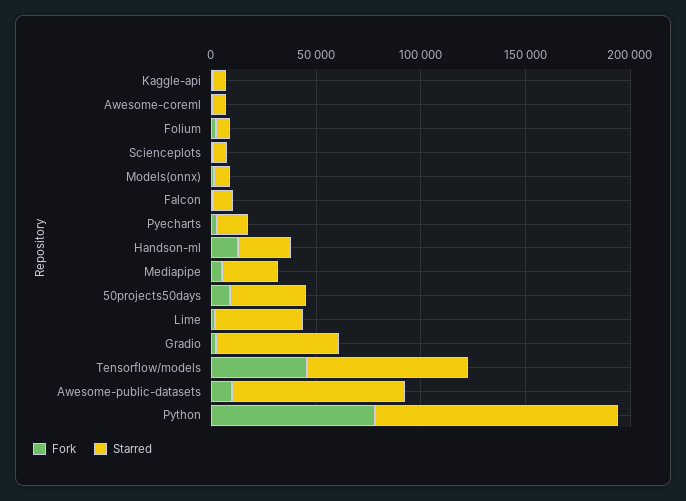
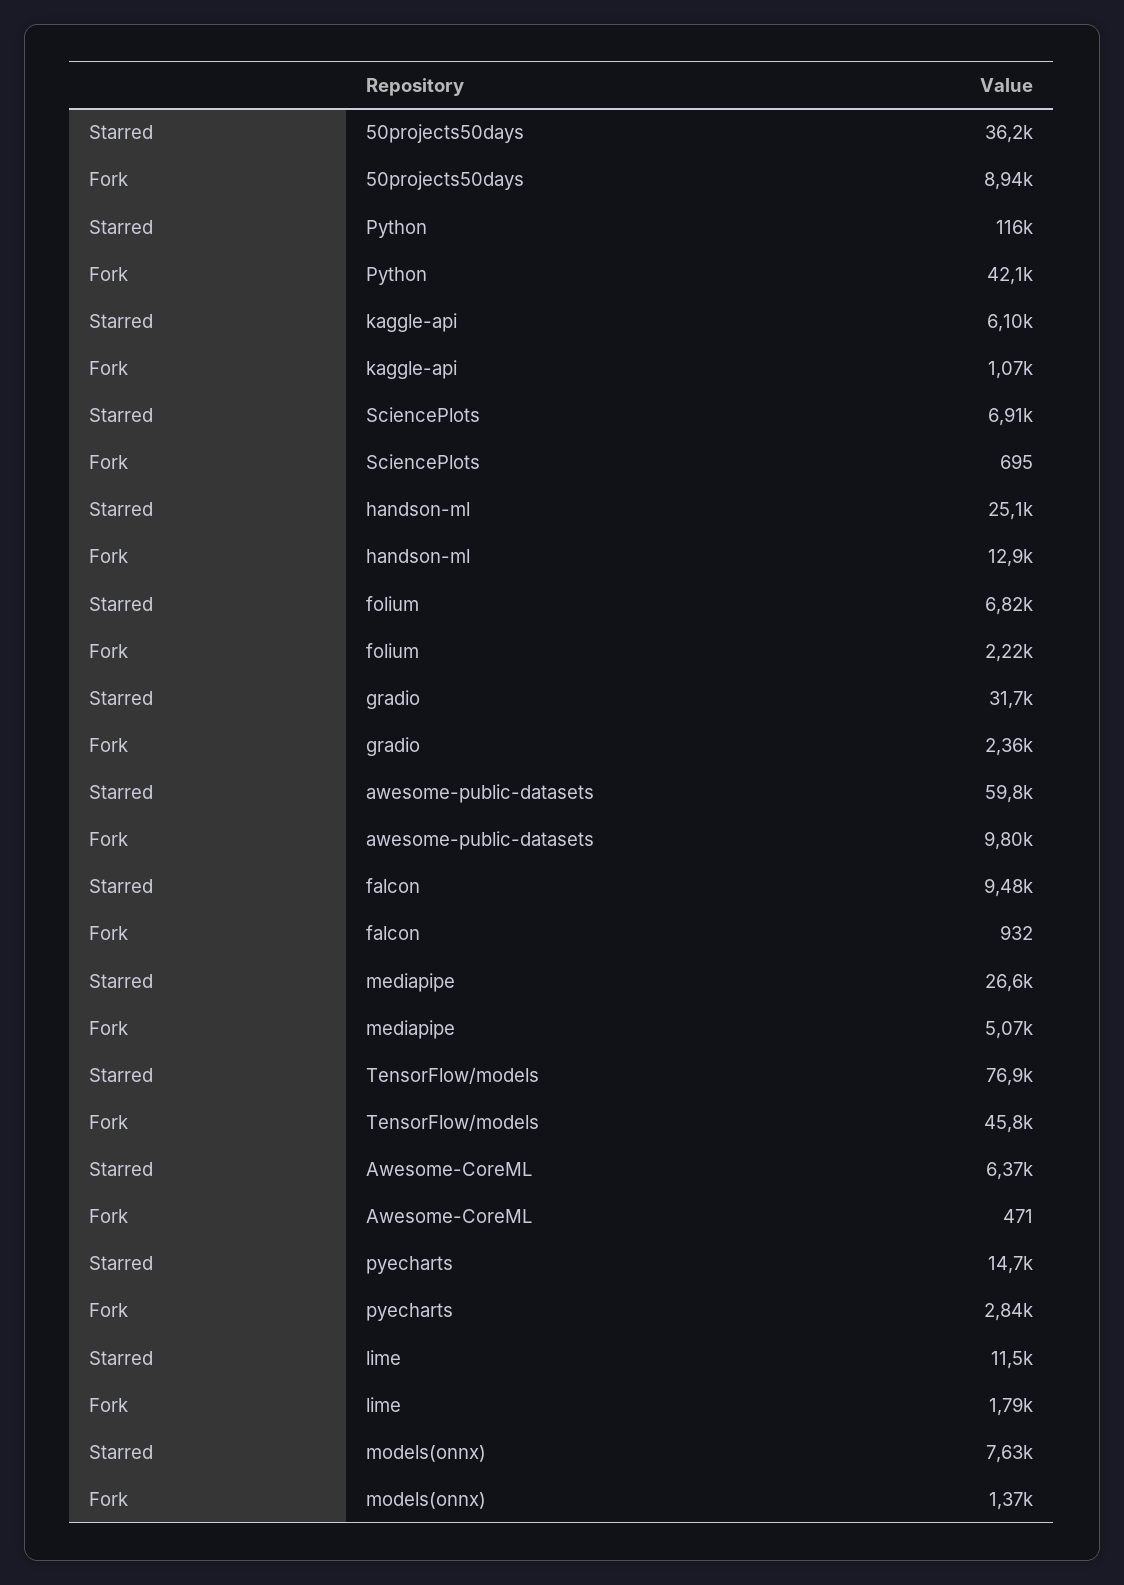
Starred, Lime: 40000 -> 11500
Starred, Gradio: 60000 -> 31700
Starred, Awesome-public-datasets: 80000 -> 59800
Fork, Python: 80000 -> 42100

